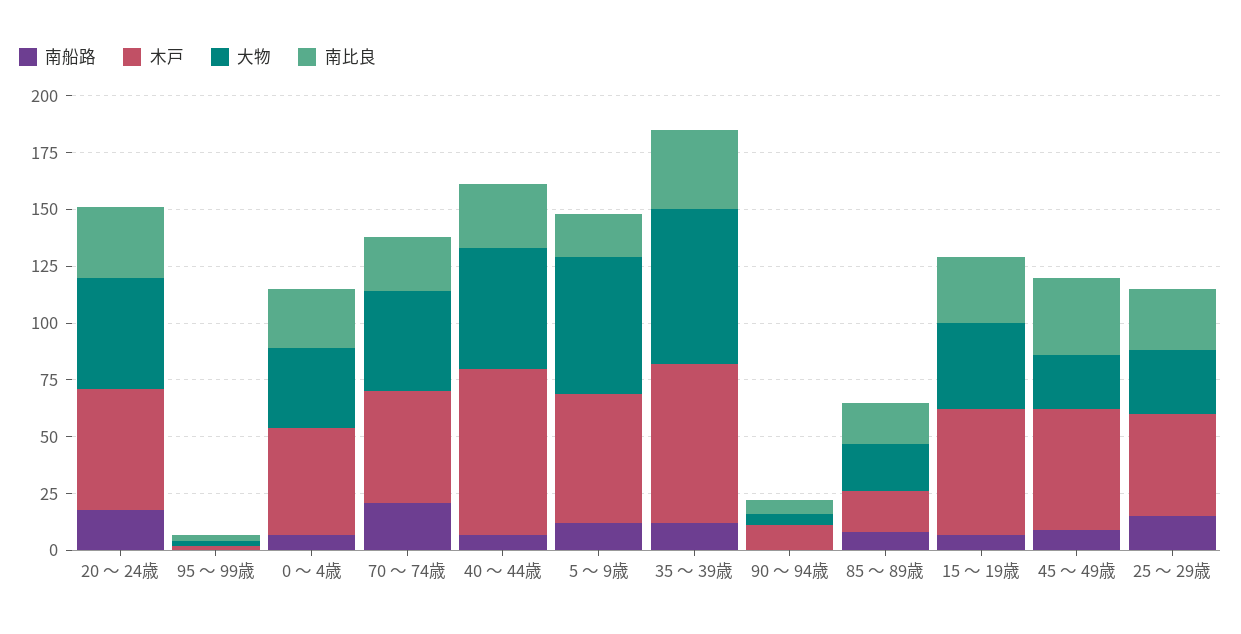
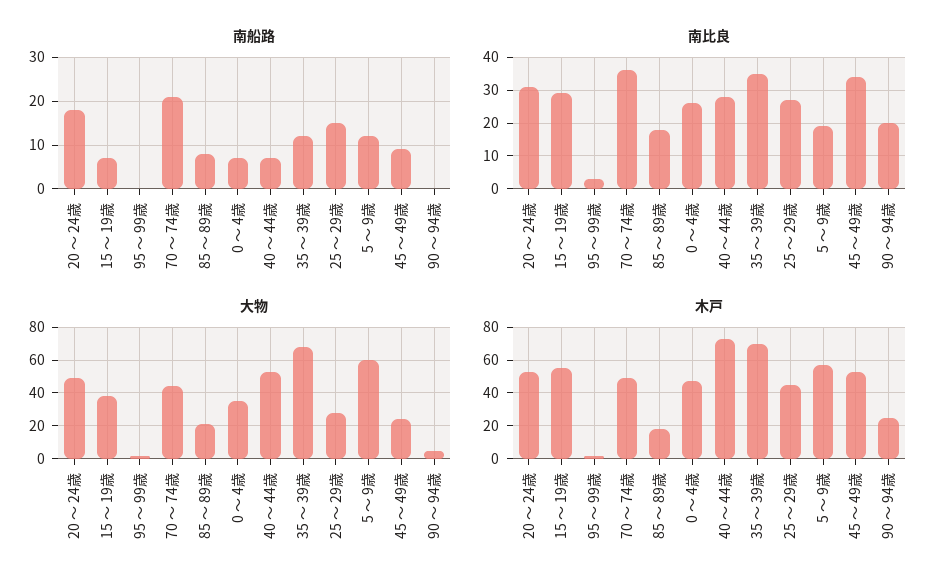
南比良, 70 ～ 74歳: 25 -> 35
木戸, 90 ～ 94歳: 10 -> 25
南比良, 90 ～ 94歳: 5 -> 20

